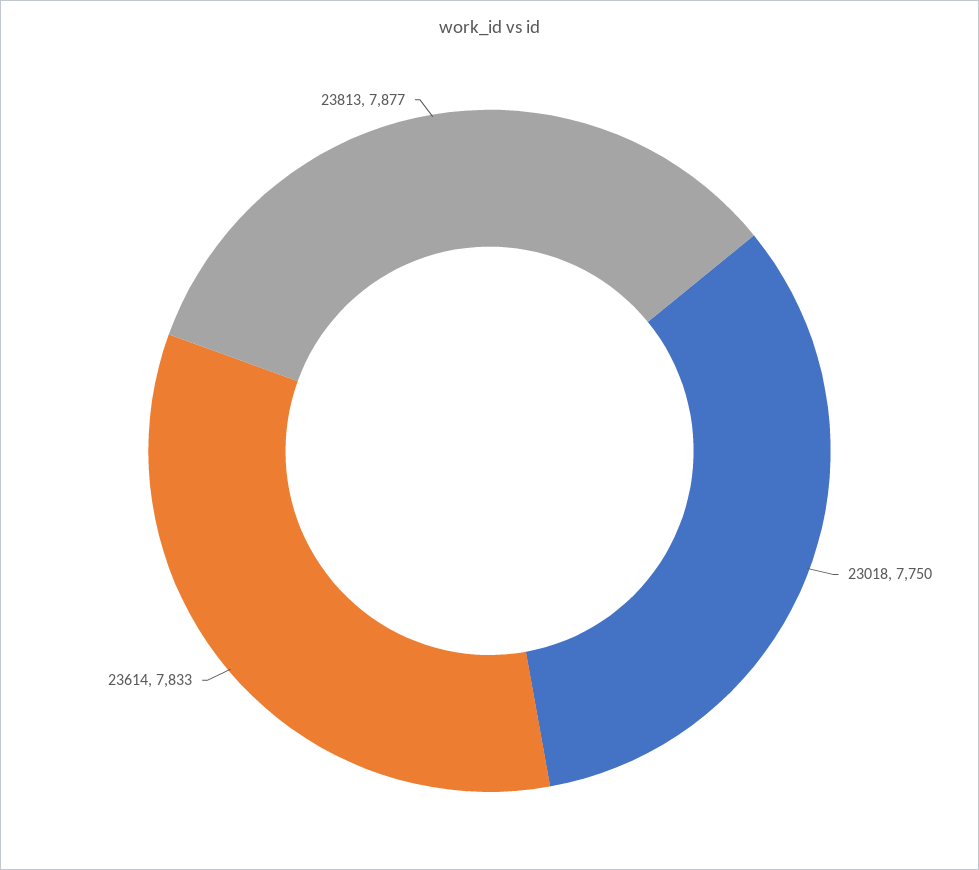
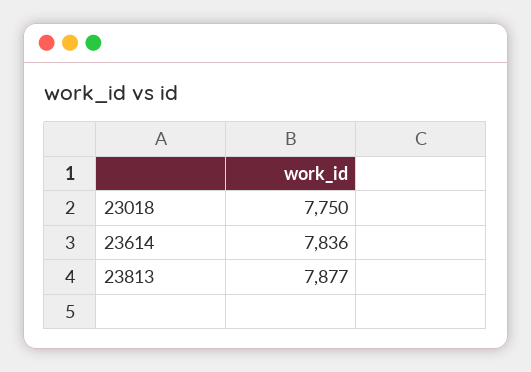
23614: 7833 -> 7836

